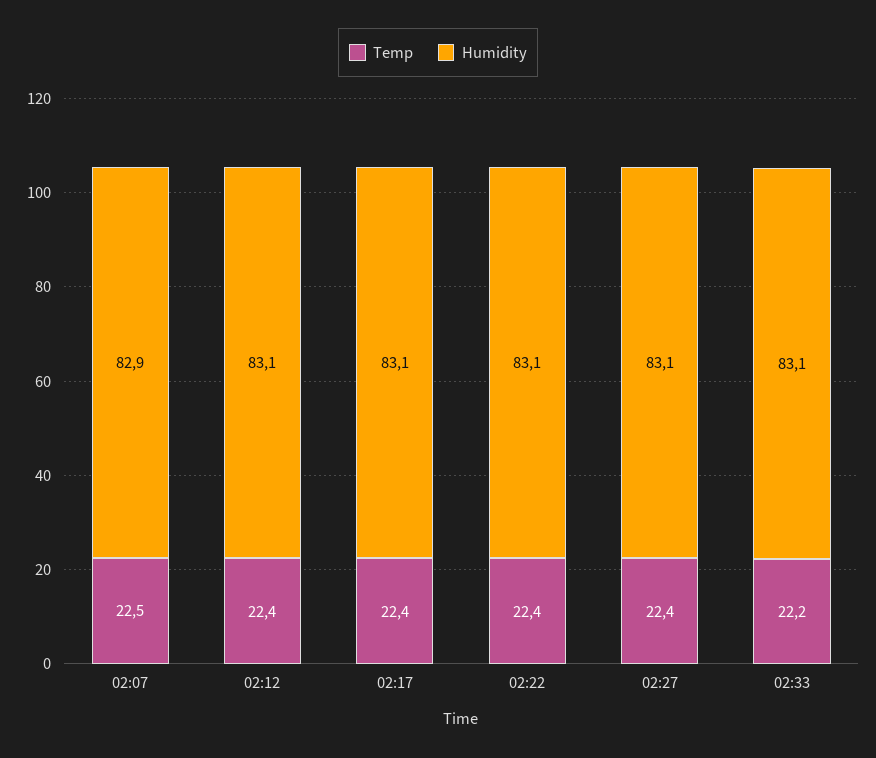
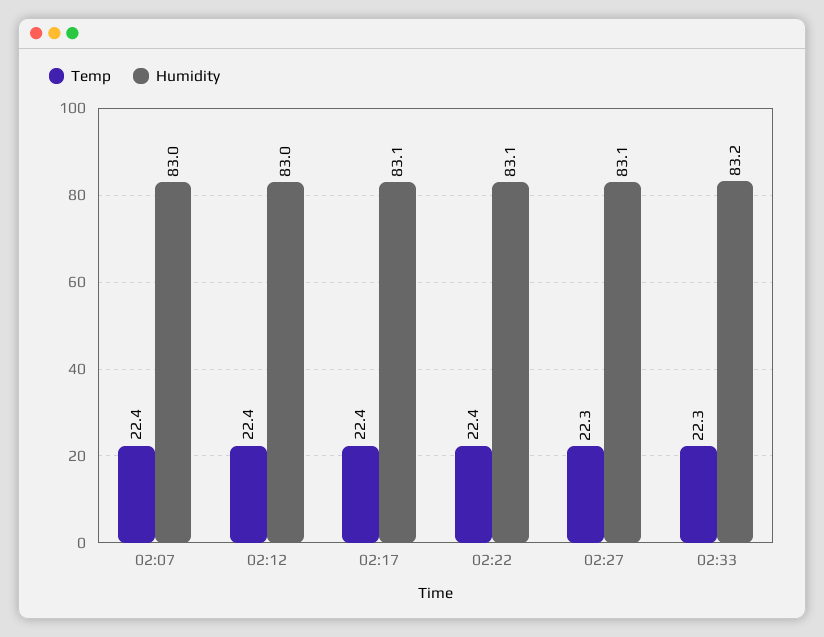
Temp, 02:07: 22.5 -> 22.4
Humidity, 02:07: 82.9 -> 83
Humidity, 02:12: 83.1 -> 83
Temp, 02:27: 22.4 -> 22.3
Temp, 02:33: 22.2 -> 22.3
Humidity, 02:33: 83.1 -> 83.2

